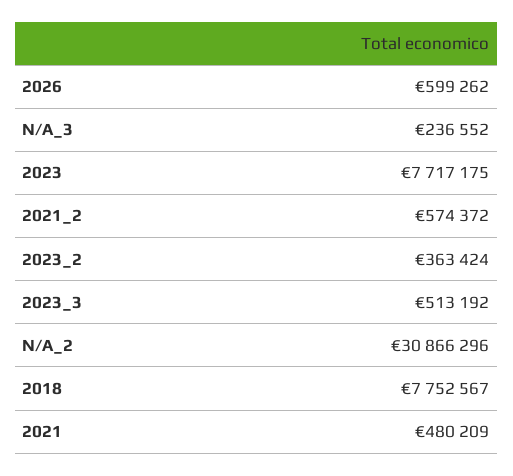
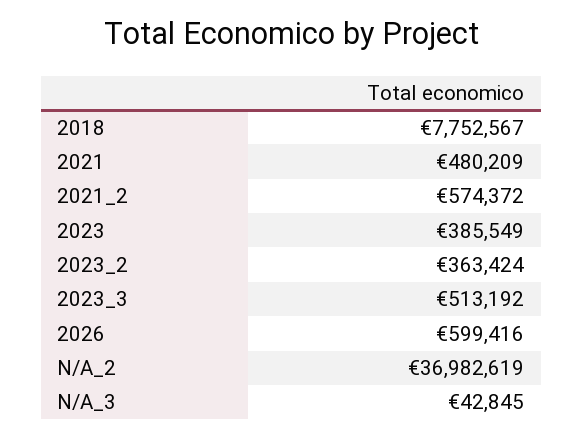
2026: 599262 -> 599416
N/A_3: 236552 -> 42845
2023: 7717175 -> 385549
N/A_2: 30866296 -> 36982619

